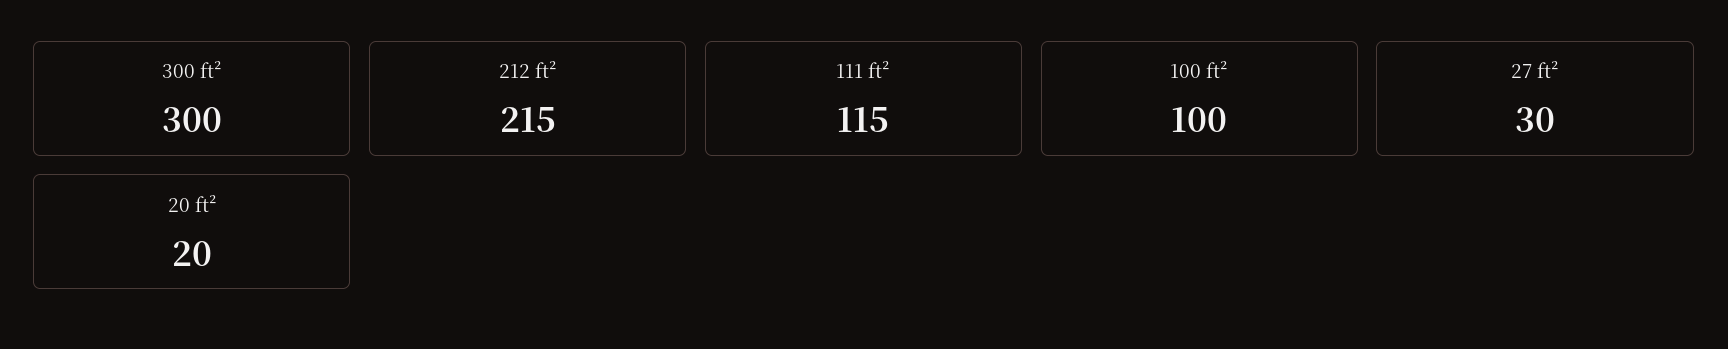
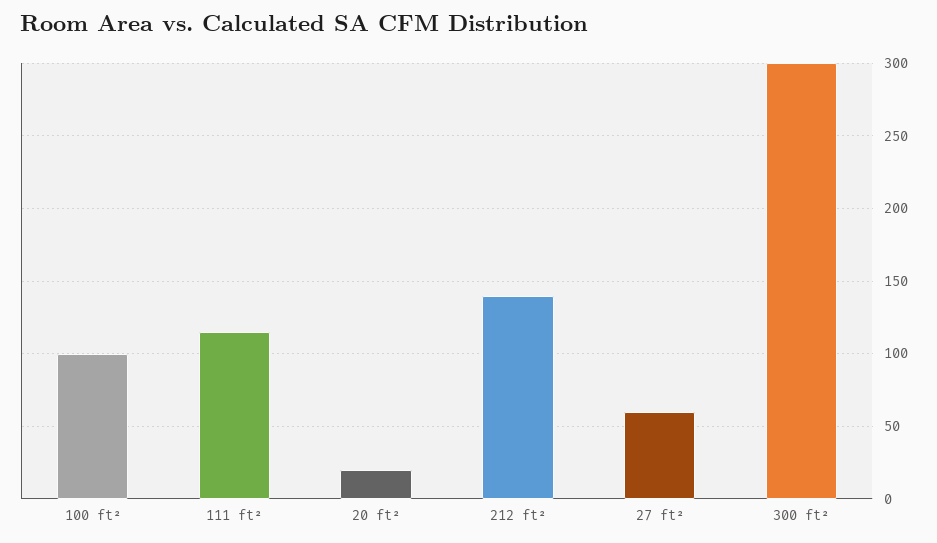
212 ft²: 215 -> 140
27 ft²: 30 -> 60

